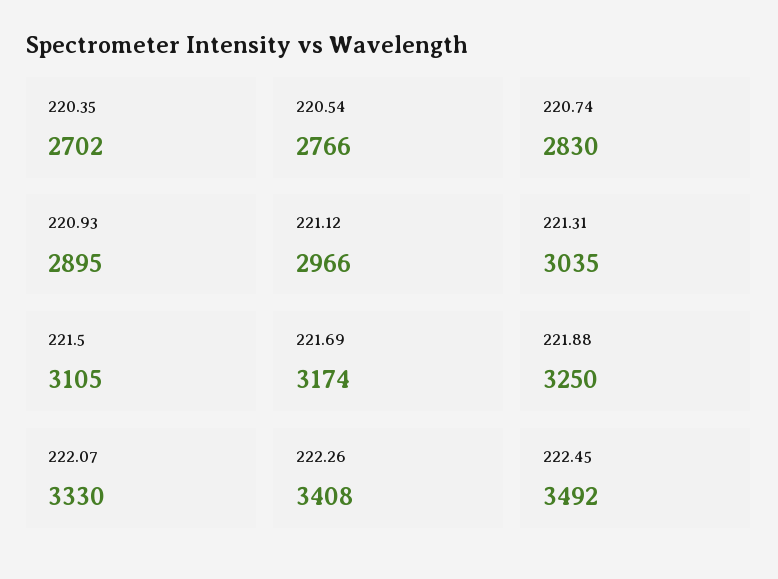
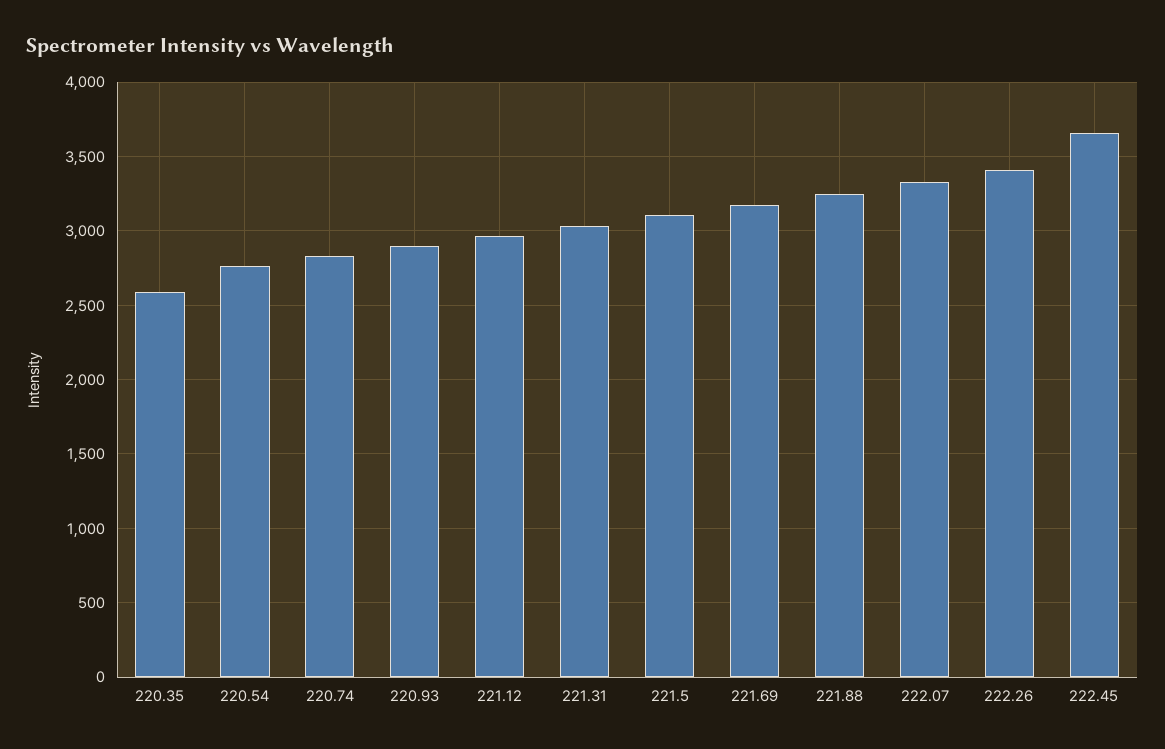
220.35: 2702 -> 2600
222.45: 3492 -> 3650

